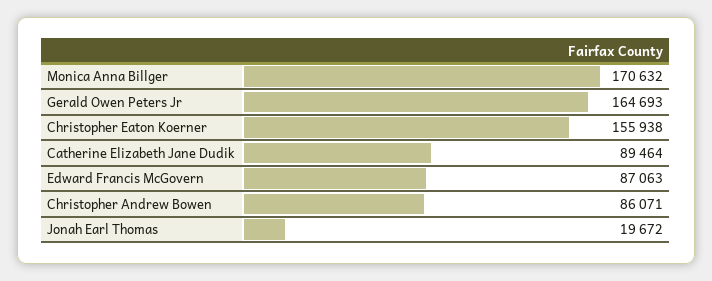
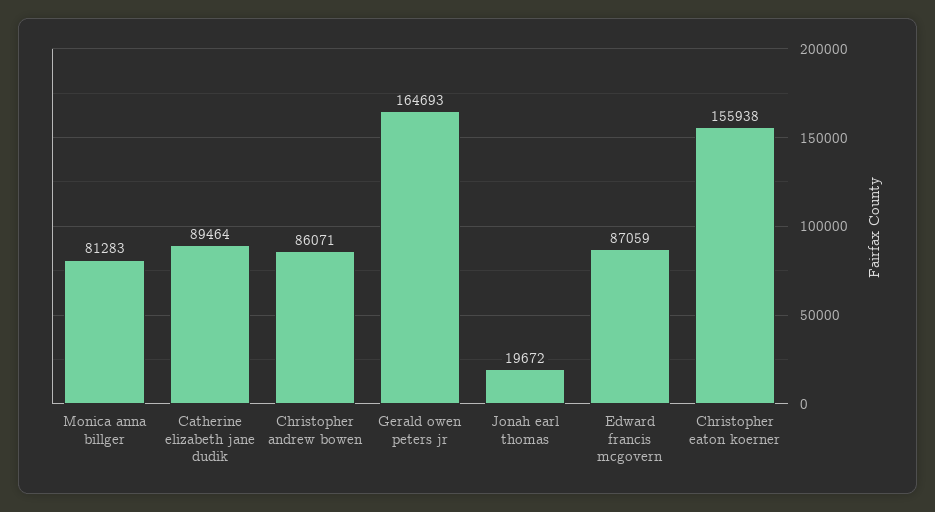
Monica Anna Billger: 170632 -> 81283
Edward Francis McGovern: 87063 -> 87059

